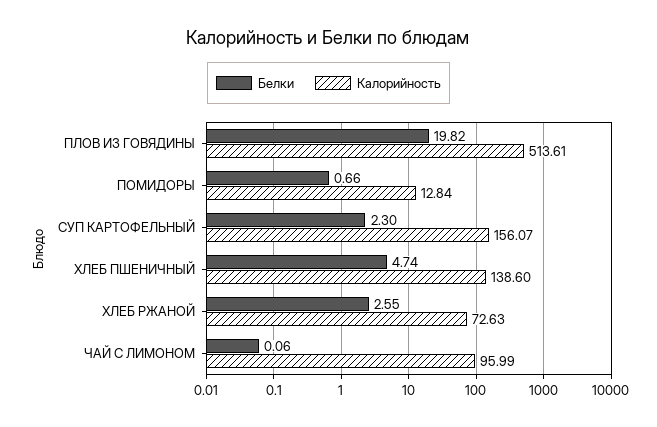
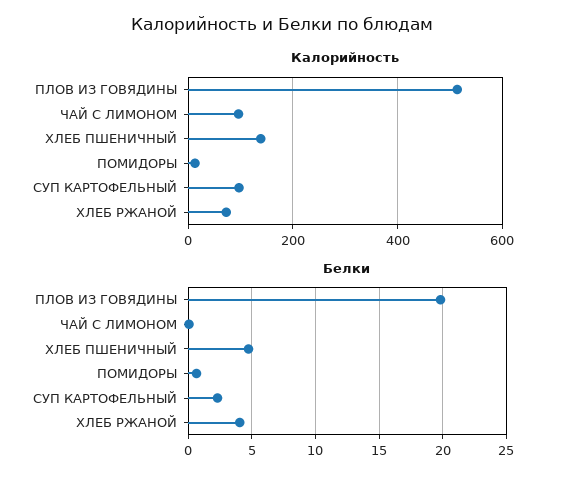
Калорийность, СУП КАРТОФЕЛЬНЫЙ: 156.07 -> 100
Белки, ХЛЕБ РЖАНОЙ: 2.55 -> 4

